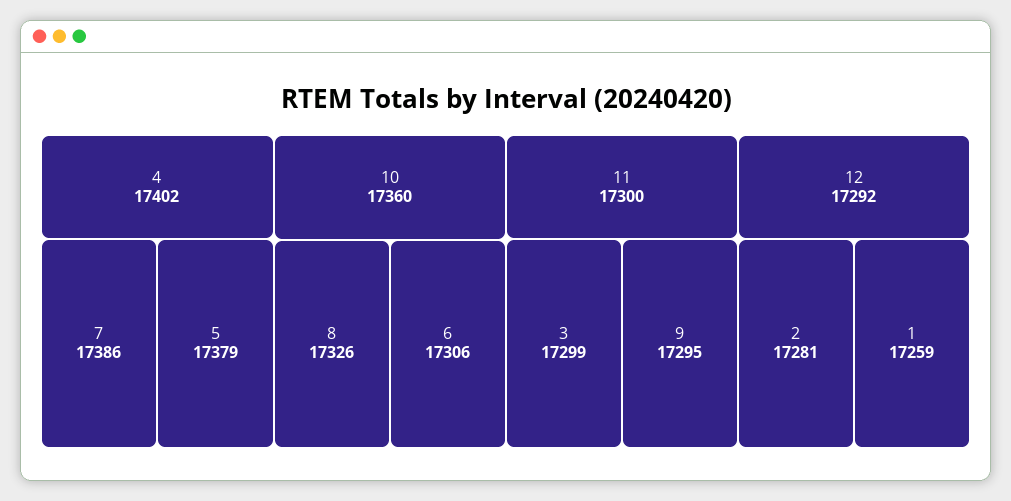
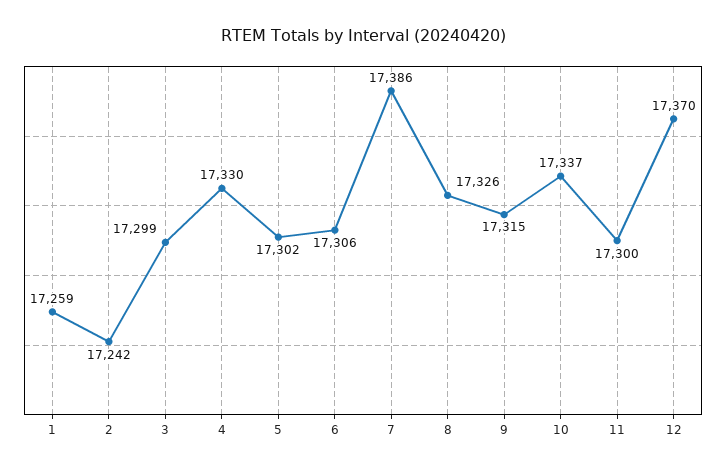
4: 17402 -> 17330
5: 17379 -> 17302
10: 17360 -> 17337
9: 17295 -> 17315
12: 17292 -> 17370
2: 17281 -> 17242

